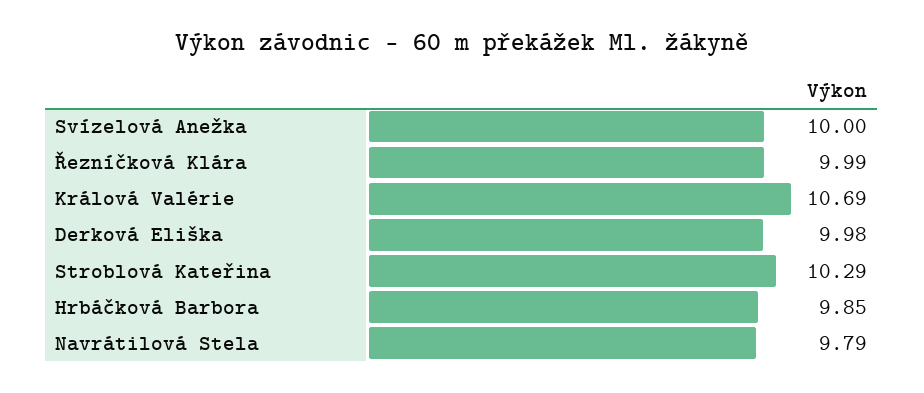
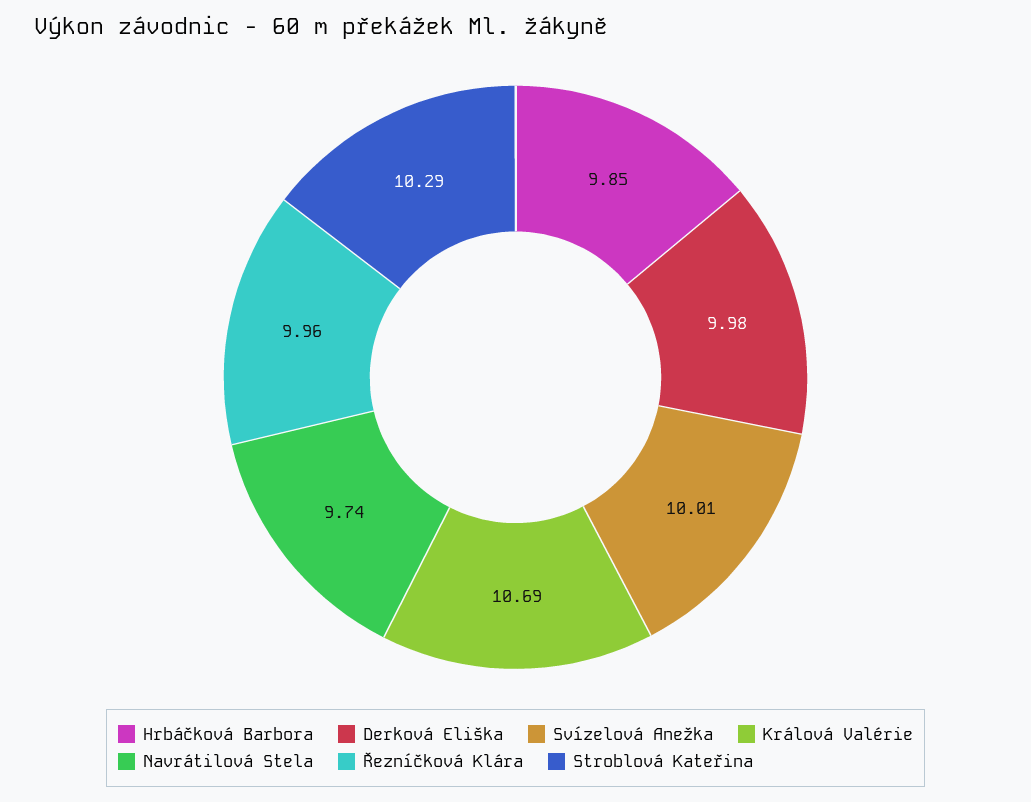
Svízelová Anežka: 10 -> 10.01
Řezníčková Klára: 9.99 -> 9.96
Navrátilová Stela: 9.79 -> 9.74

